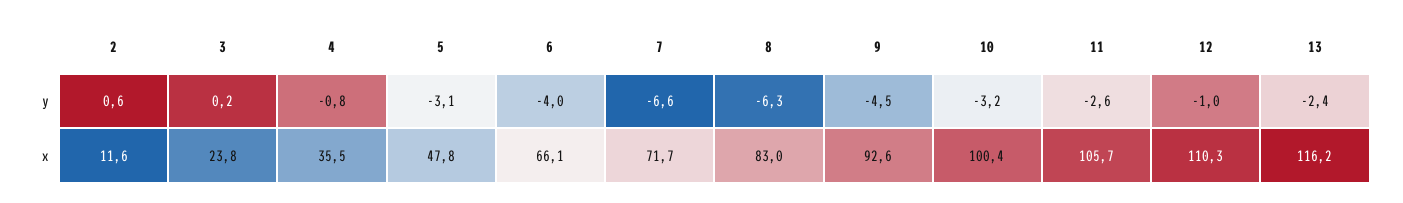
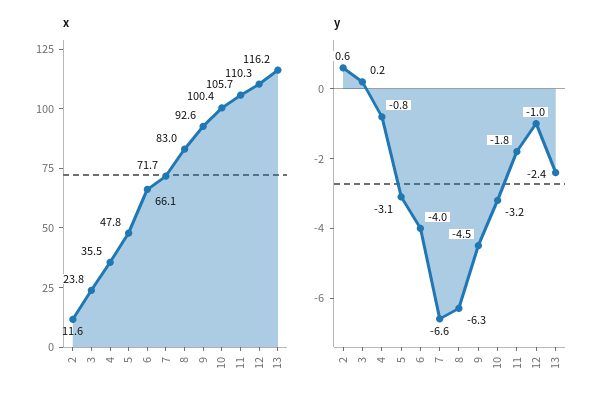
y, 11: -2.6 -> -1.8

